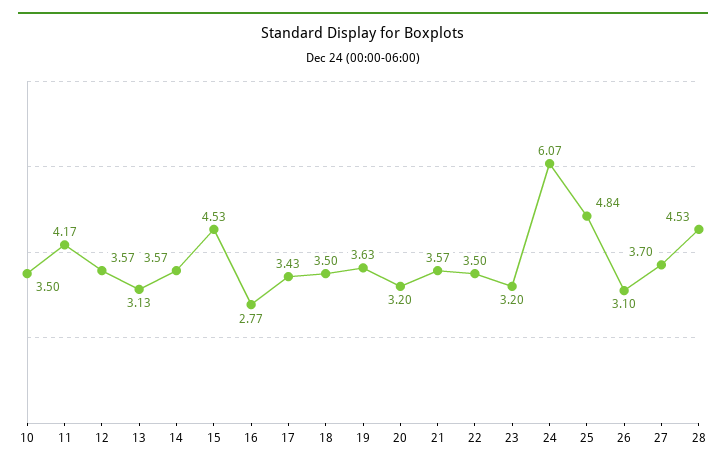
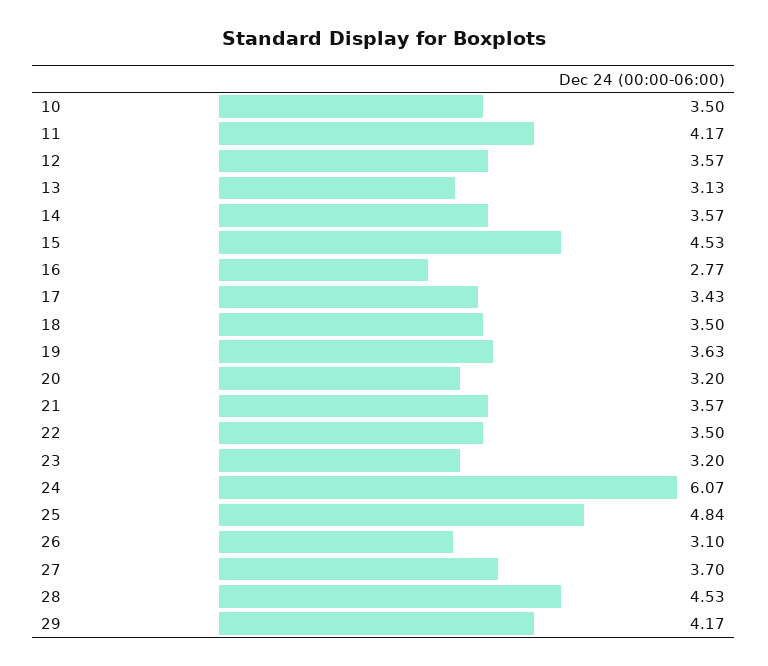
29: none -> 4.17

